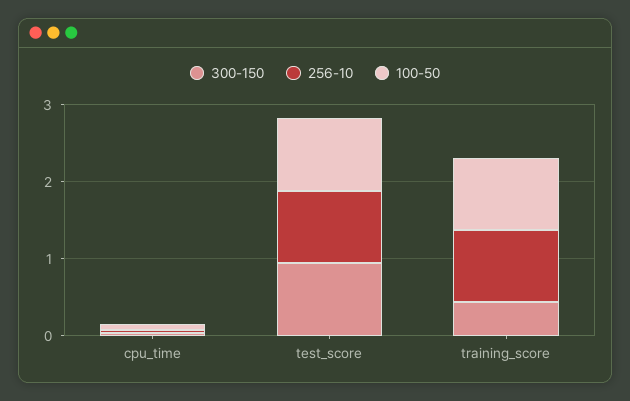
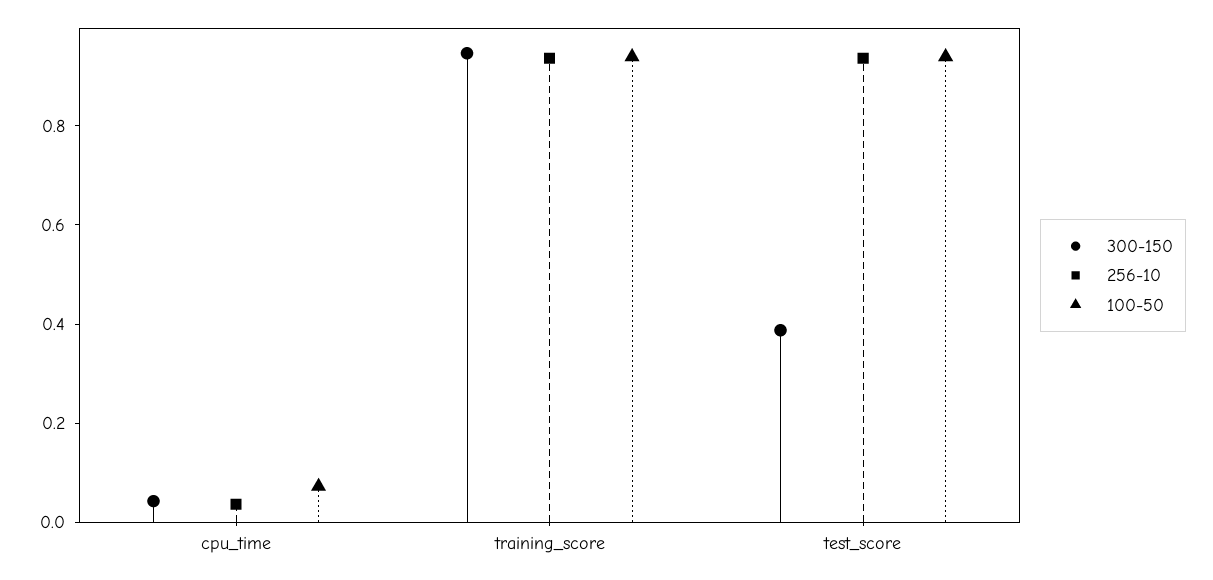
300-150, test_score: 1 -> 0.4
300-150, training_score: 0.4 -> 0.95

